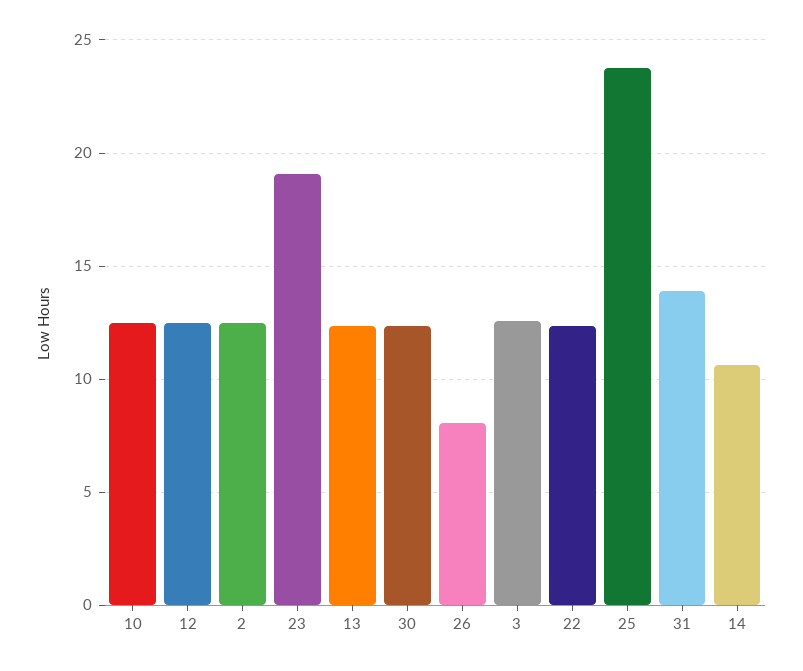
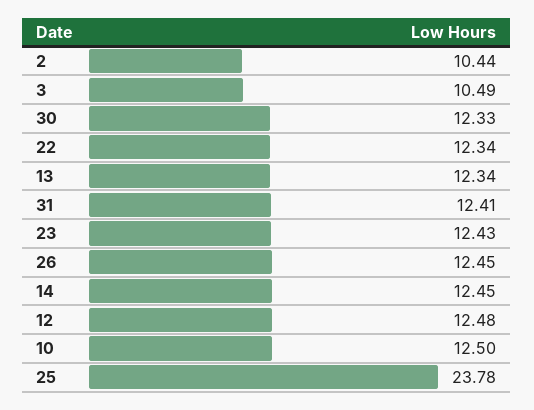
2: 12.5 -> 10.44
23: 19 -> 12.43
26: 8 -> 12.45
3: 12.5 -> 10.49
31: 14 -> 12.41
14: 10.5 -> 12.45

